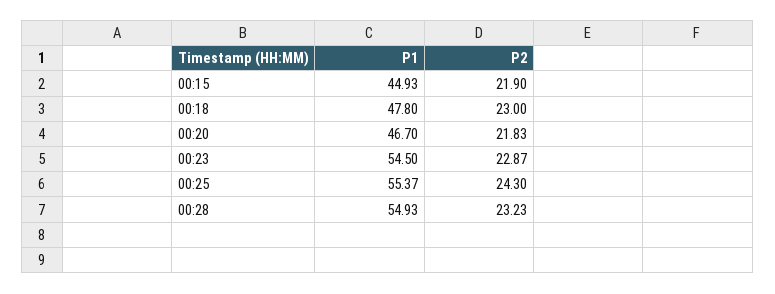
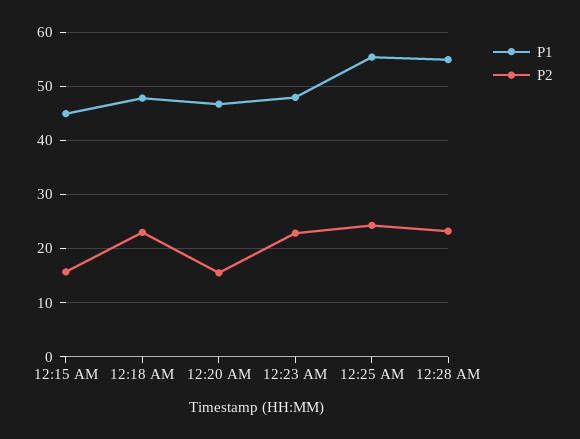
P2, 00:15: 21.9 -> 16
P2, 00:20: 21.83 -> 16
P1, 00:23: 54.5 -> 48

